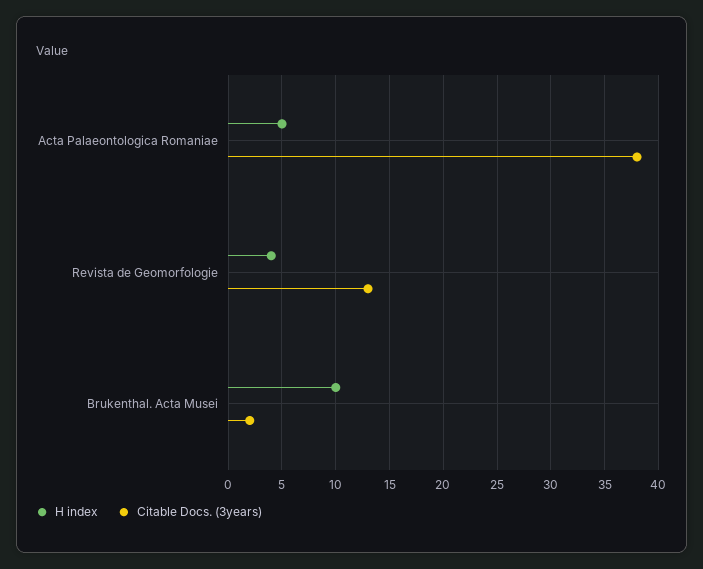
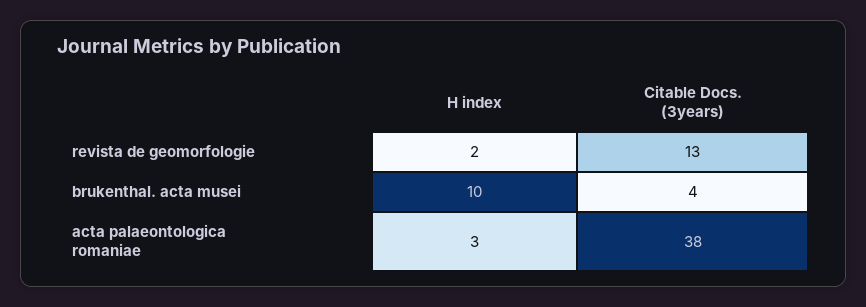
H index, Acta Palaeontologica Romaniae: 5 -> 3
H index, Revista de Geomorfologie: 4 -> 2
Citable Docs. (3years), Brukenthal. Acta Musei: 2 -> 4

